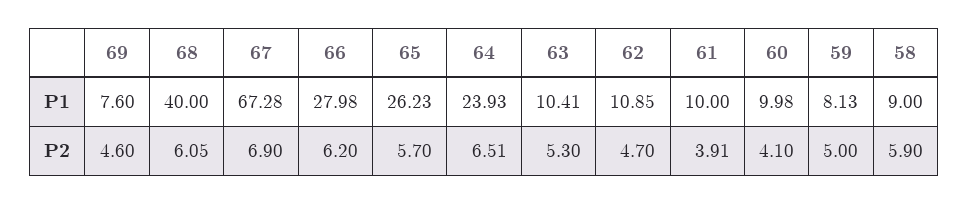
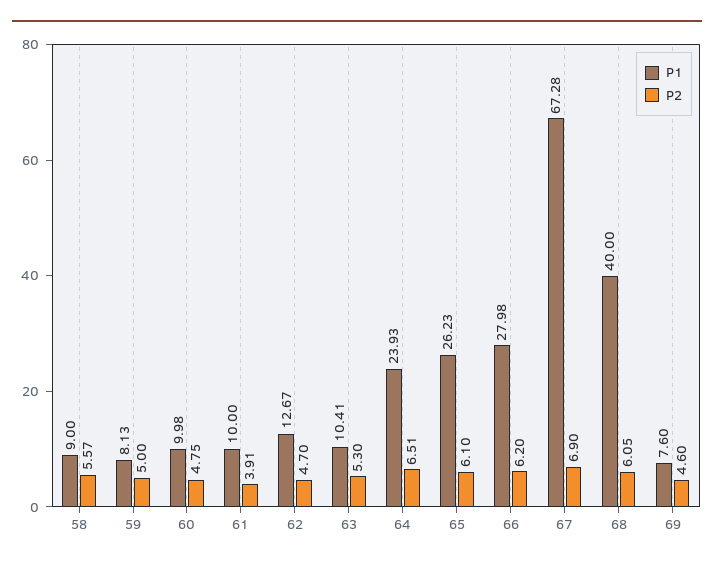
P1, 62: 10.85 -> 12.67
P2, 65: 5.7 -> 6.1
P2, 60: 4.1 -> 4.75
P2, 58: 5.9 -> 5.57

